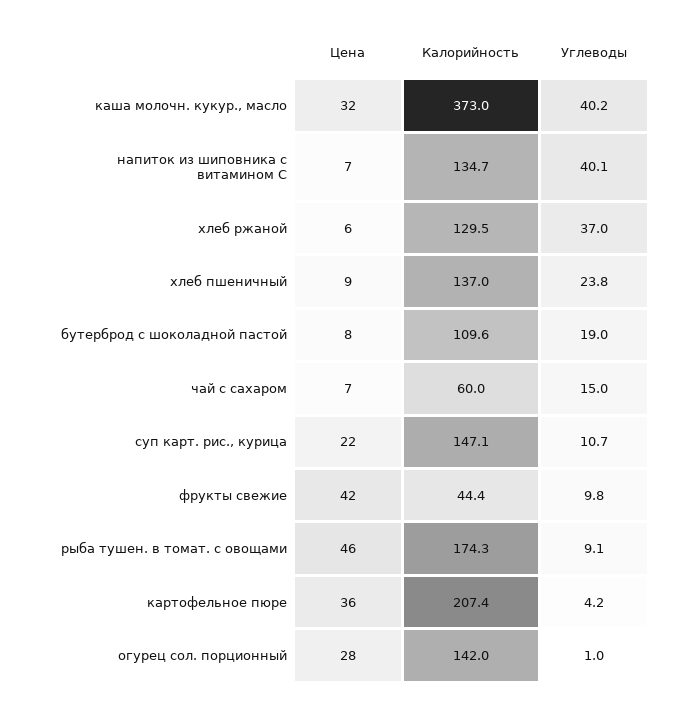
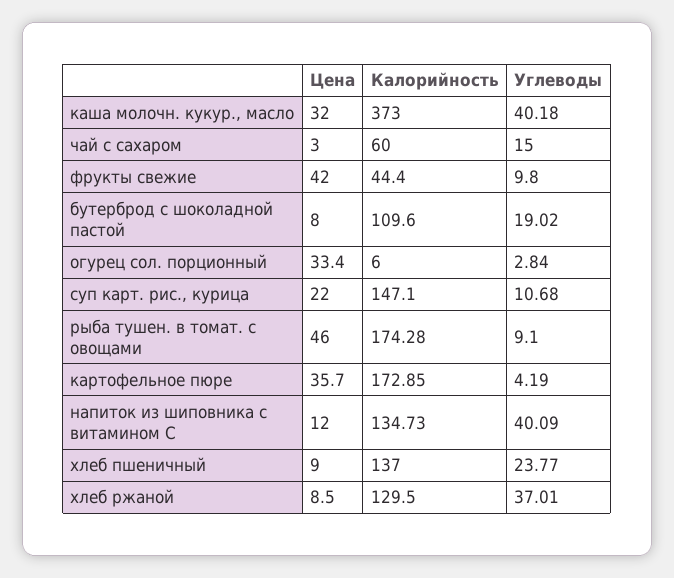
Цена, напиток из шиповника с витамином С: 7 -> 12
Цена, хлеб ржаной: 6 -> 8.5
Цена, чай с сахаром: 7 -> 3
Калорийность, картофельное пюре: 207.4 -> 172.85
Цена, огурец сол. порционный: 28 -> 33.4
Калорийность, огурец сол. порционный: 142 -> 6
Углеводы, огурец сол. порционный: 1 -> 2.84

